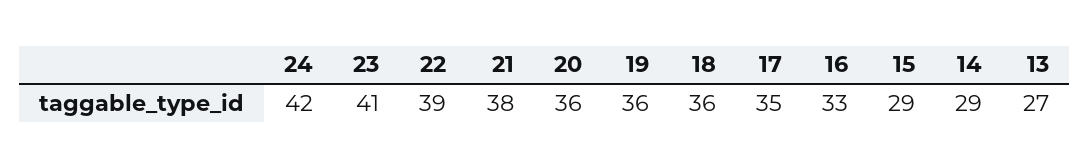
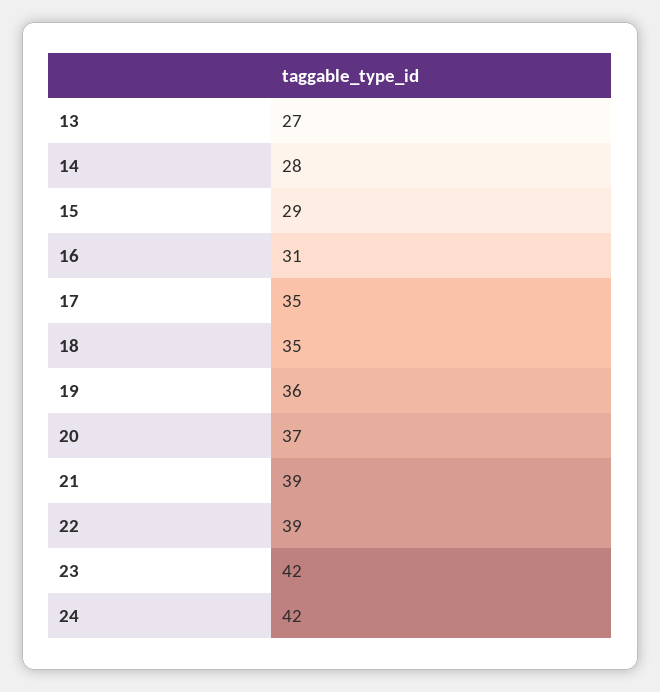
23: 41 -> 42
21: 38 -> 39
20: 36 -> 37
18: 36 -> 35
16: 33 -> 31
14: 29 -> 28

